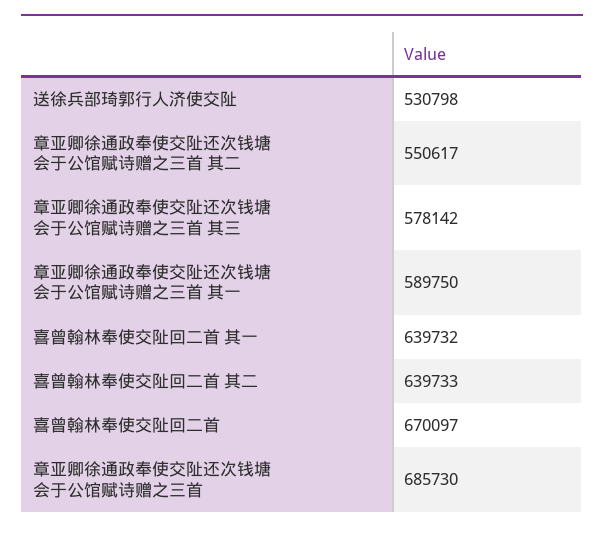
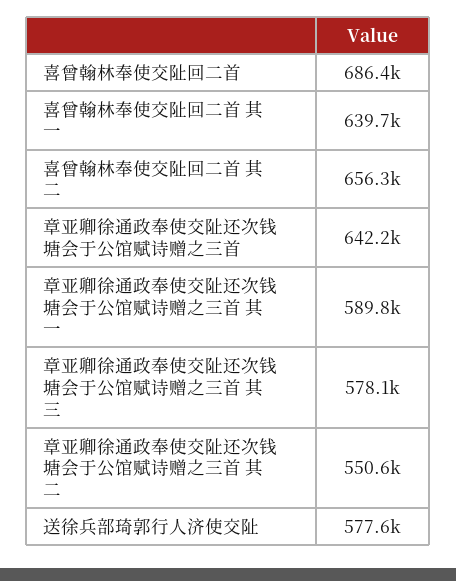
送徐兵部琦郭行人济使交阯: 530798 -> 577600
喜曾翰林奉使交阯回二首 其二: 639733 -> 656300
喜曾翰林奉使交阯回二首: 670097 -> 686400
章亚卿徐通政奉使交阯还次钱塘会于公馆赋诗赠之三首: 685730 -> 642200

